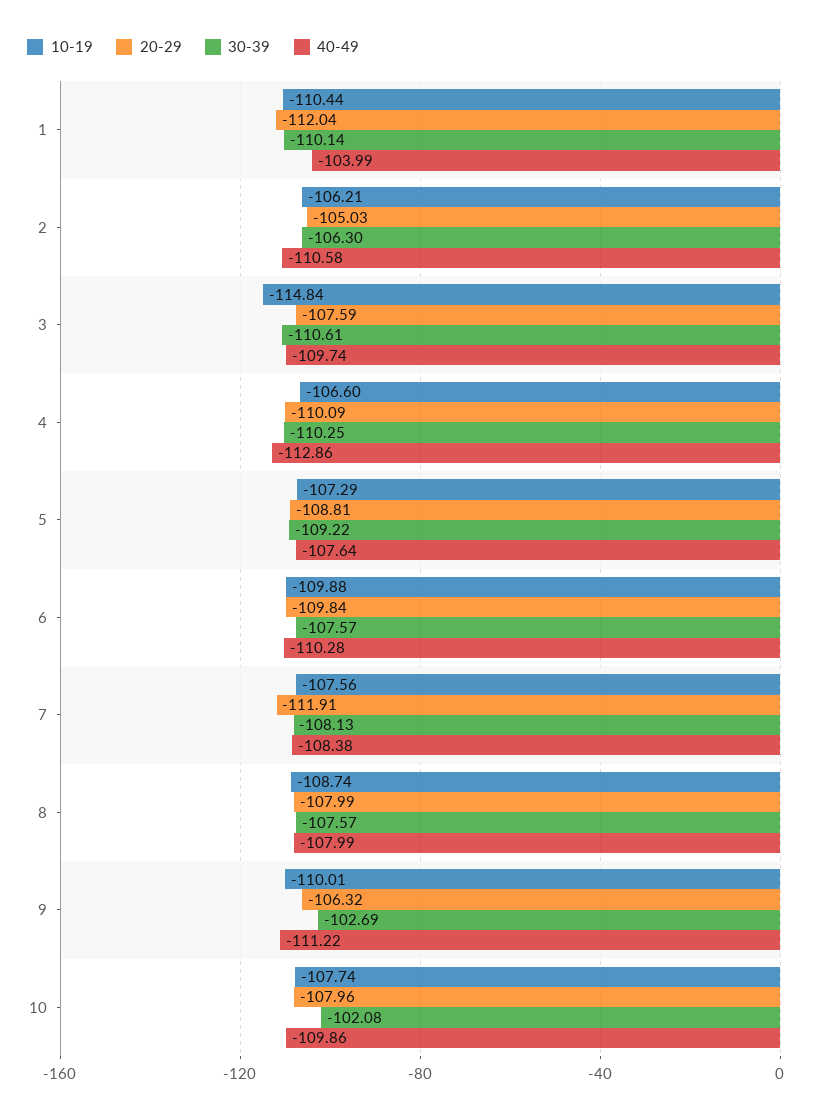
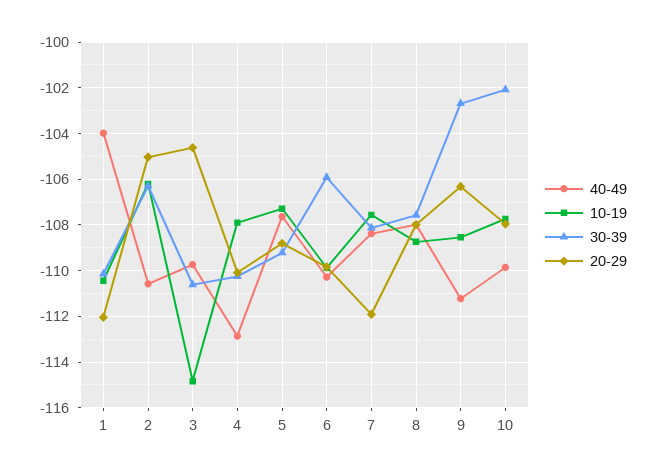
20-29, 3: -107.59 -> -104.5
10-19, 4: -106.6 -> -108
30-39, 6: -107.57 -> -106
10-19, 9: -110.01 -> -108.5

